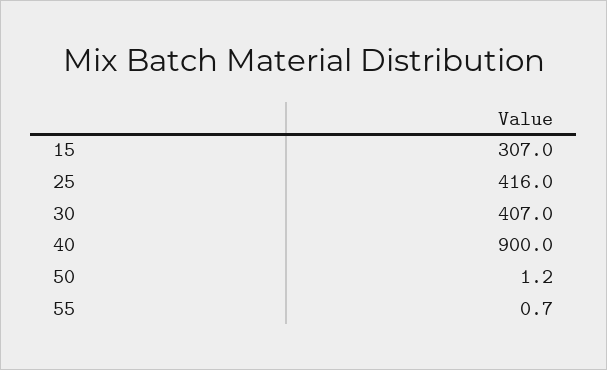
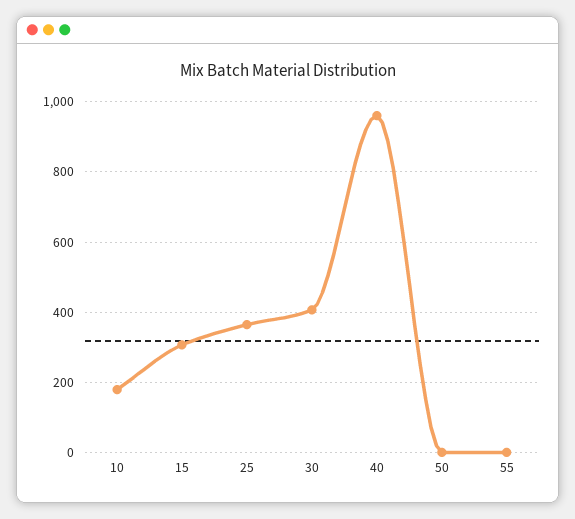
25: 416 -> 360
40: 900 -> 960
10: none -> 180

